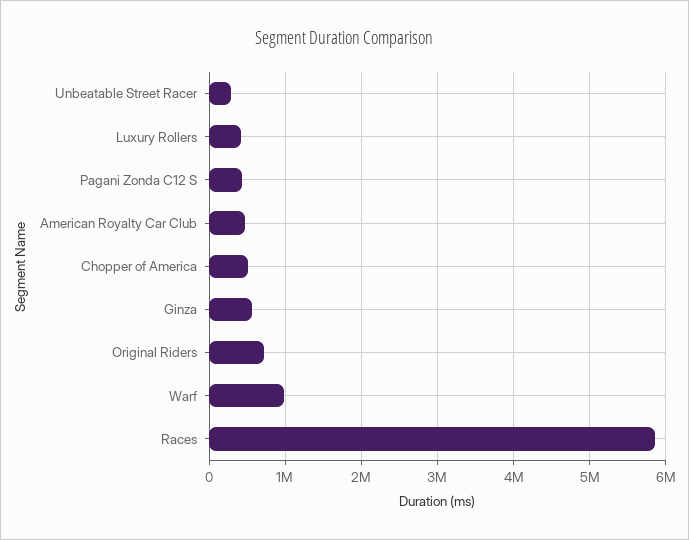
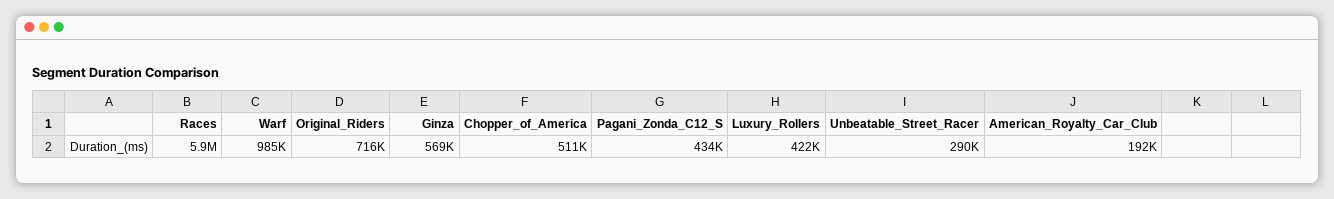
American Royalty Car Club: 500000 -> 192000

